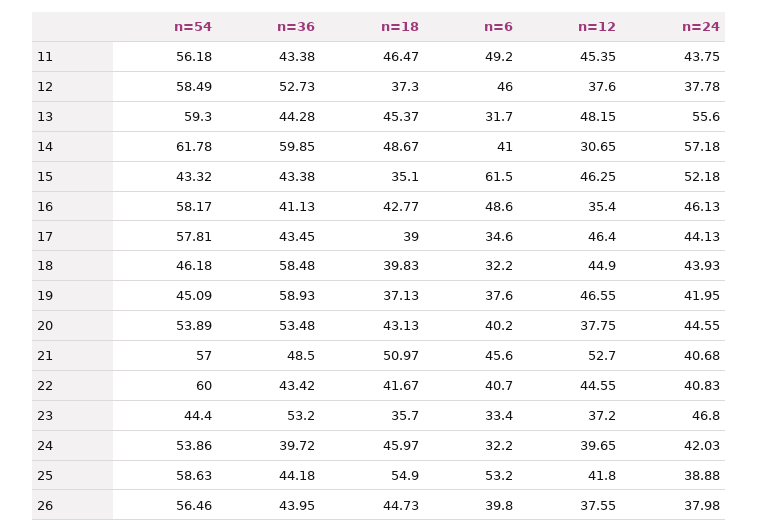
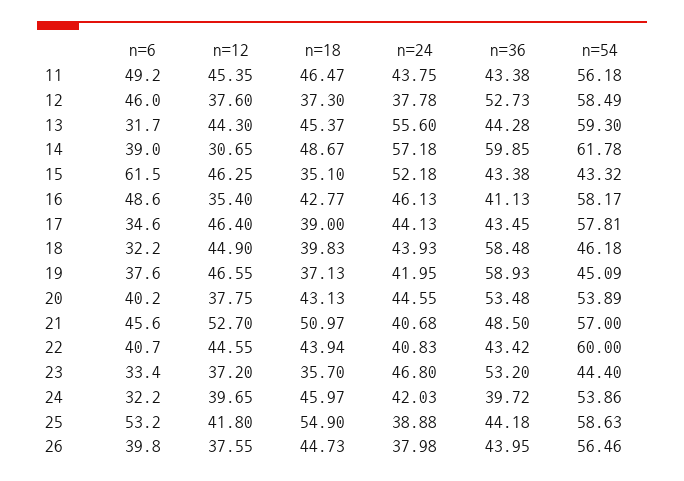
n=12, 13: 48.15 -> 44.3
n=6, 14: 41 -> 39
n=18, 22: 41.67 -> 43.94

